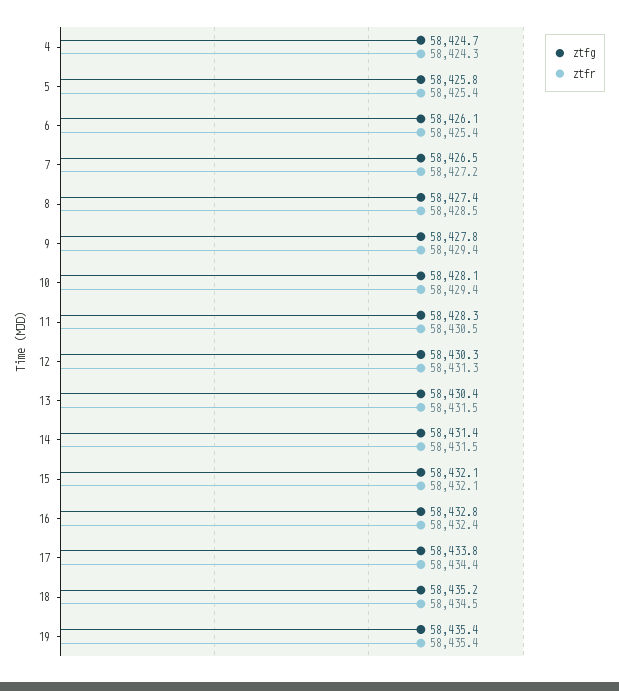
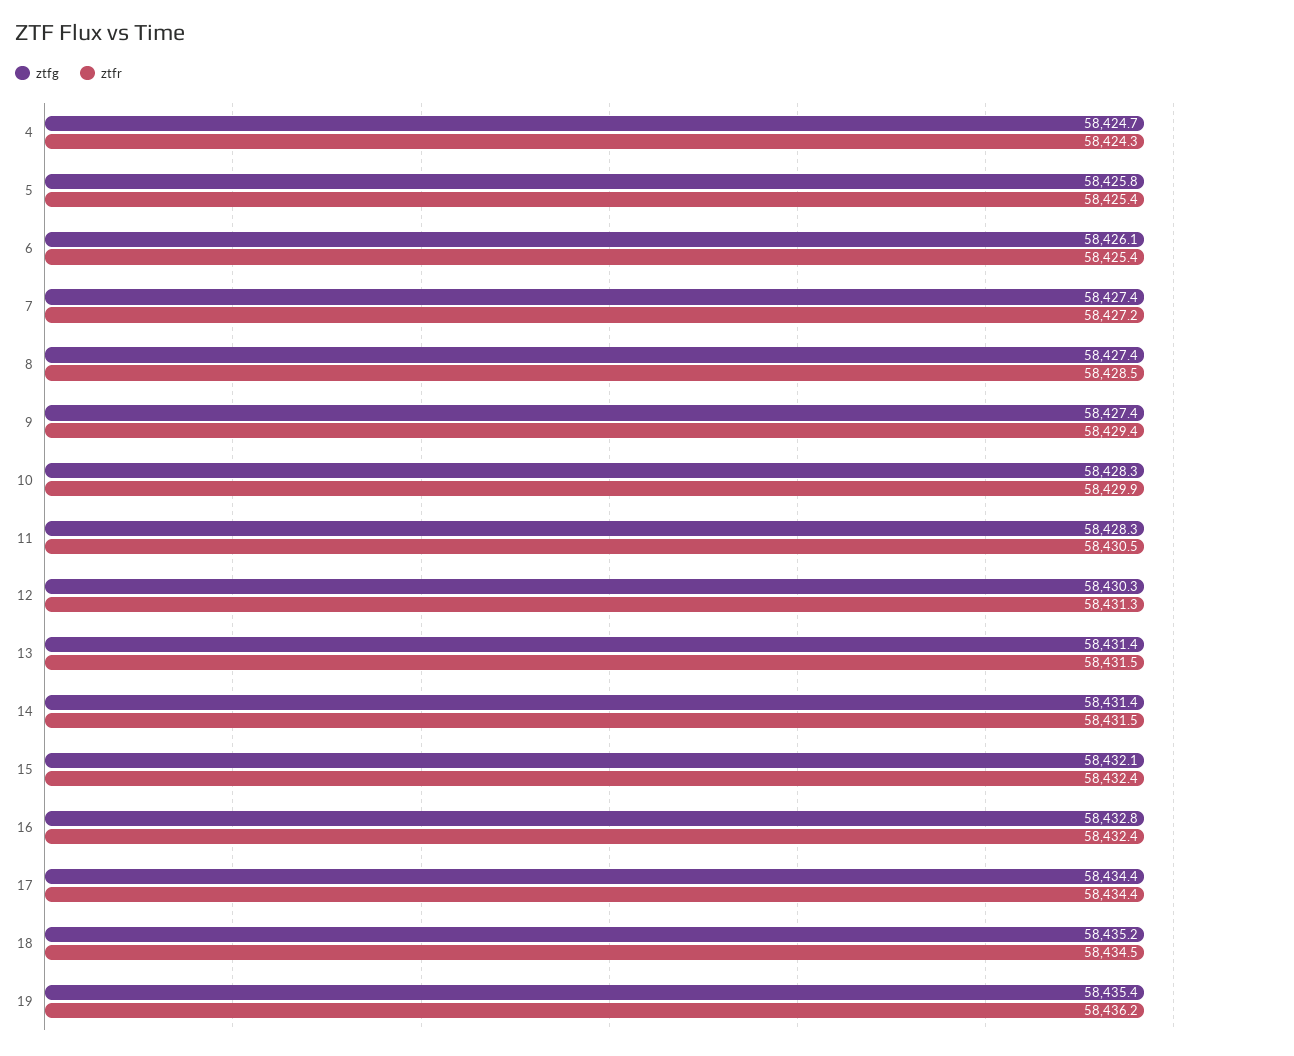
ztfg, 7: 58426.5 -> 58427.4
ztfg, 9: 58427.8 -> 58427.4
ztfg, 10: 58428.1 -> 58428.3
ztfr, 10: 58429.4 -> 58429.9
ztfg, 13: 58430.4 -> 58431.4
ztfr, 15: 58432.1 -> 58432.4
ztfg, 17: 58433.8 -> 58434.4
ztfr, 19: 58435.4 -> 58436.2

